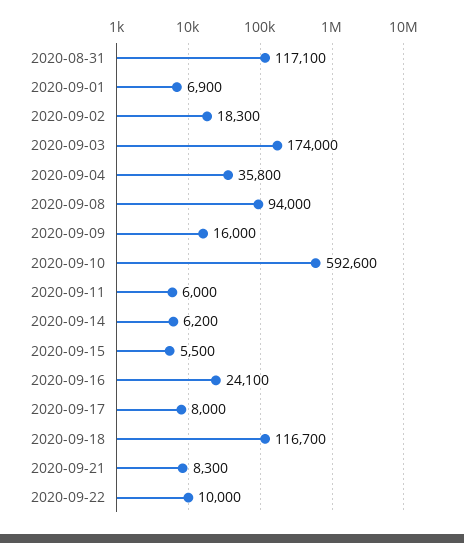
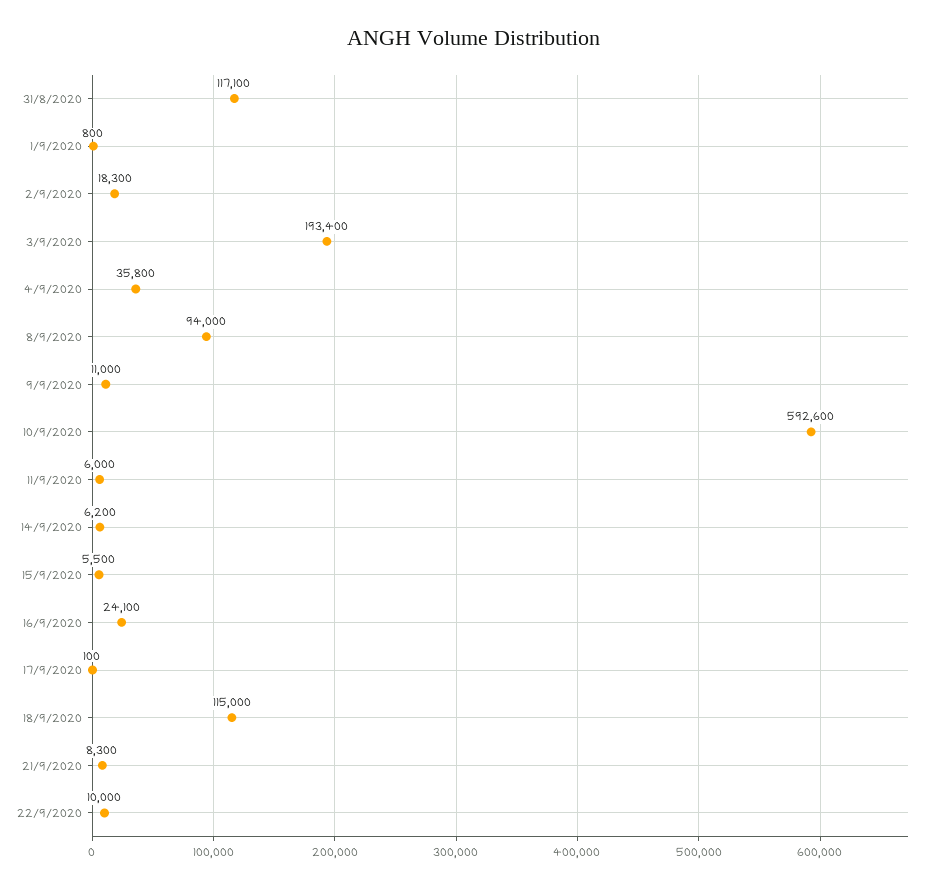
2020-09-01: 6900 -> 800
2020-09-03: 174000 -> 193400
2020-09-09: 16000 -> 11000
2020-09-17: 8000 -> 100
2020-09-18: 116700 -> 115000

